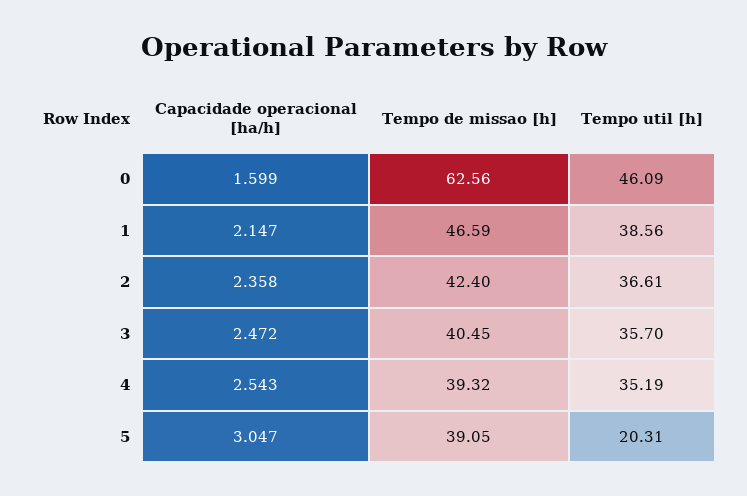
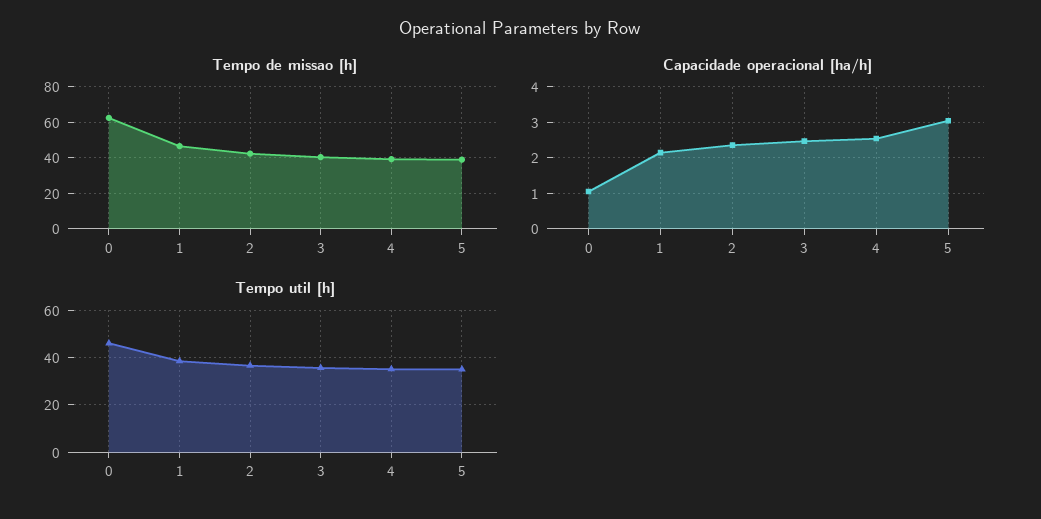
Capacidade operacional [ha/h], 0: 1.599 -> 1
Tempo util [h], 5: 20.31 -> 35

